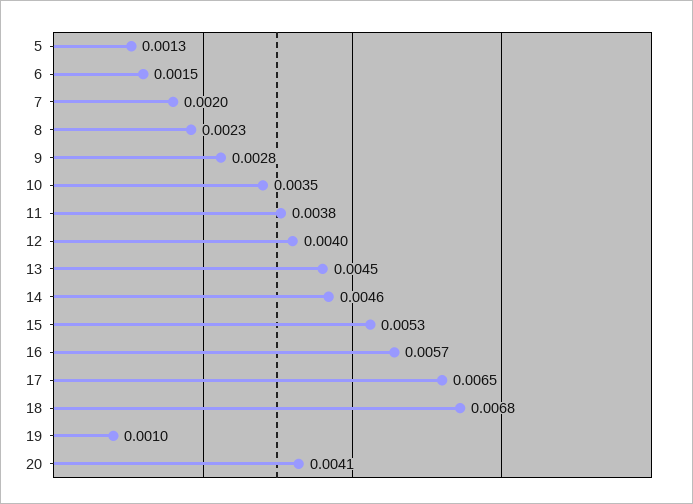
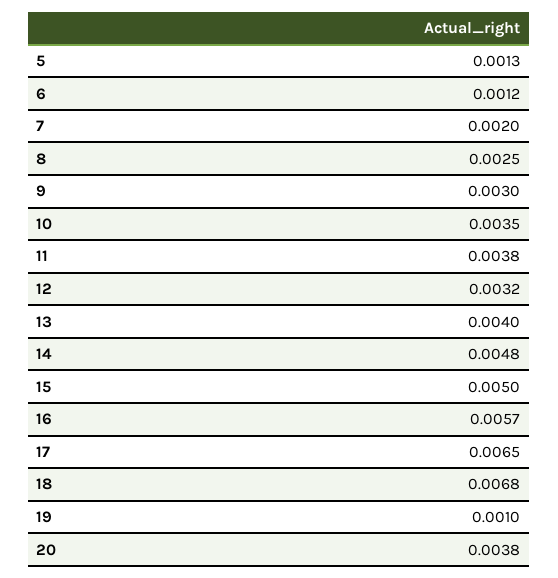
6: 0.0015 -> 0.0012
8: 0.0023 -> 0.0025
9: 0.0028 -> 0.003
12: 0.004 -> 0.0032
13: 0.0045 -> 0.004
14: 0.0046 -> 0.0048
15: 0.0053 -> 0.005
20: 0.0041 -> 0.0038

